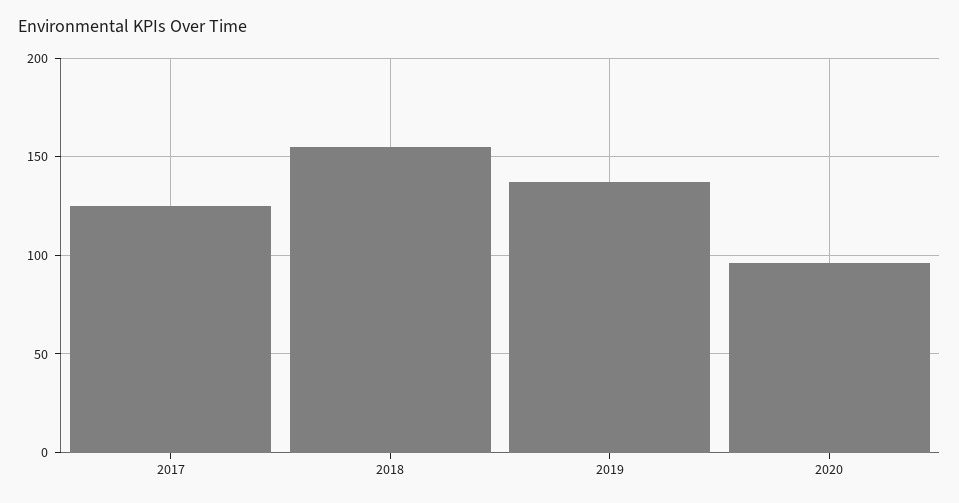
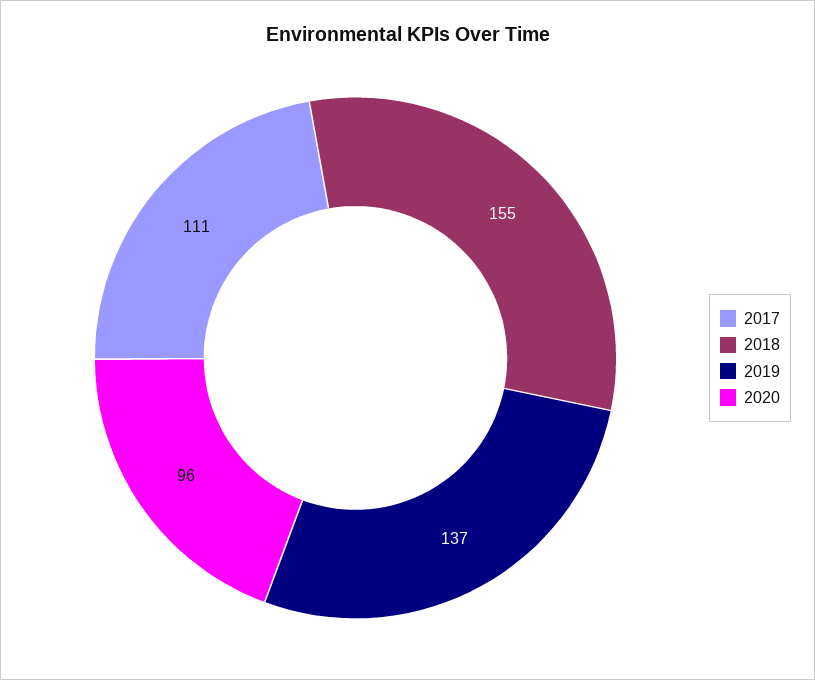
2017: 125 -> 111

